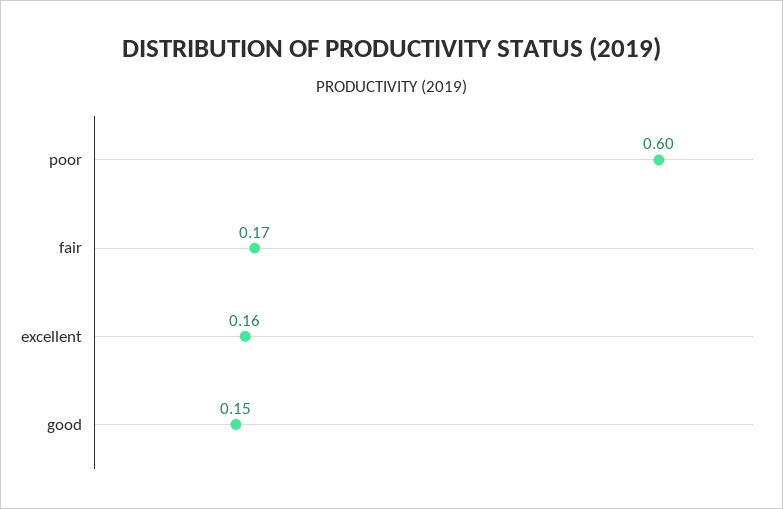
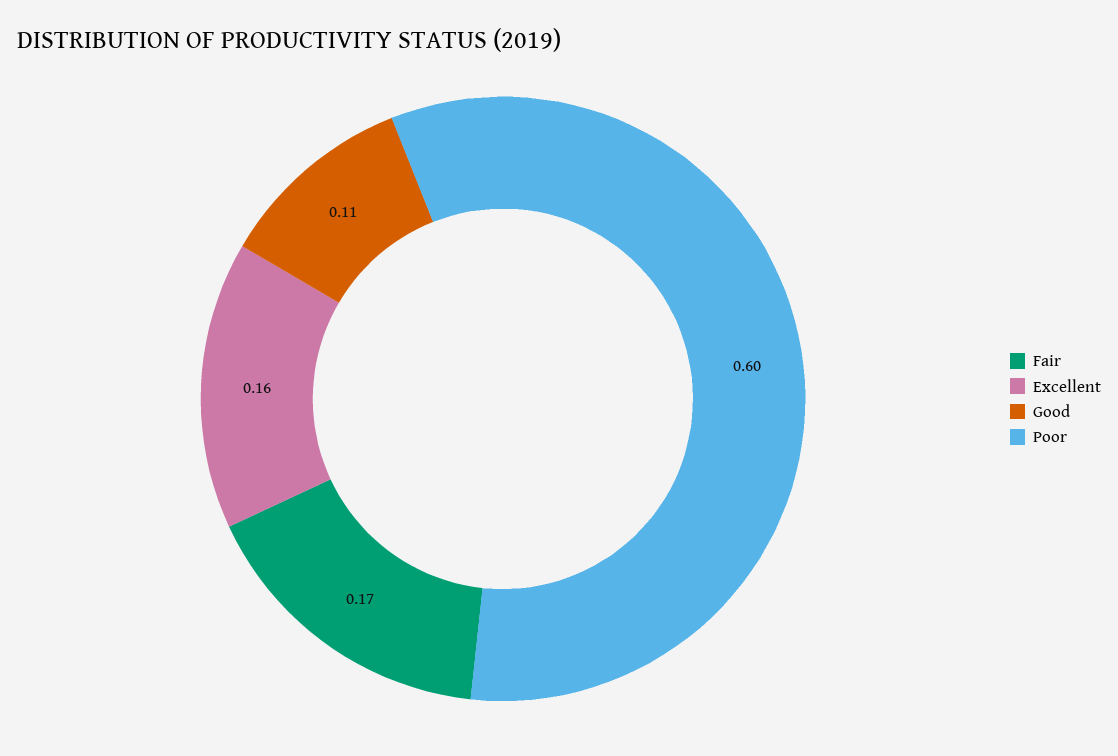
good: 0.15 -> 0.11

